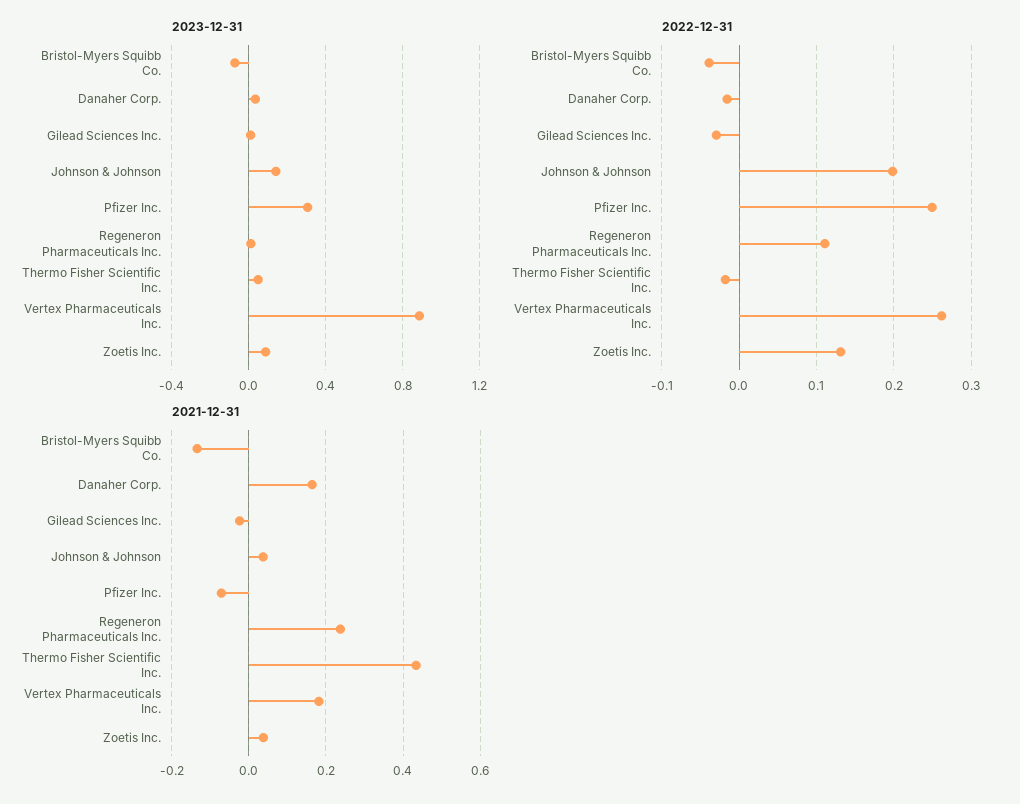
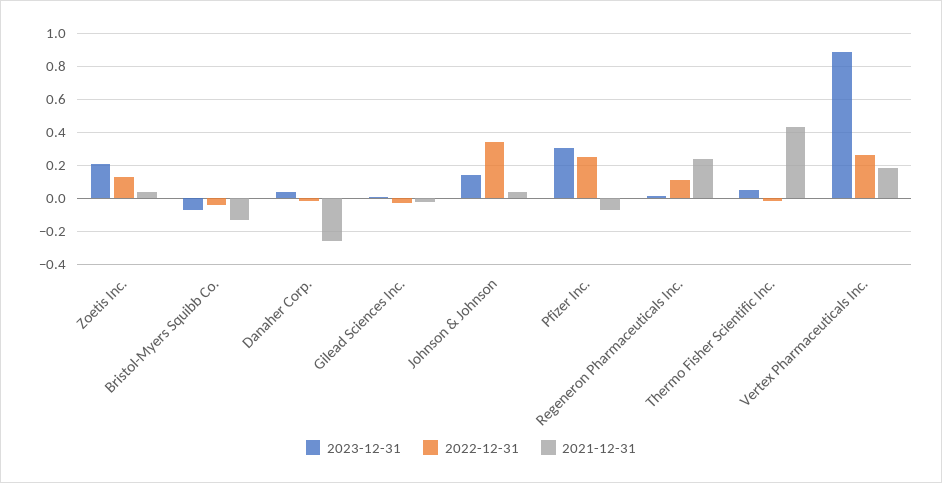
2023-12-31, Zoetis Inc.: 0.1 -> 0.2
2022-12-31, Johnson & Johnson: 0.2 -> 0.35
2021-12-31, Danaher Corp.: 0.16 -> -0.25

